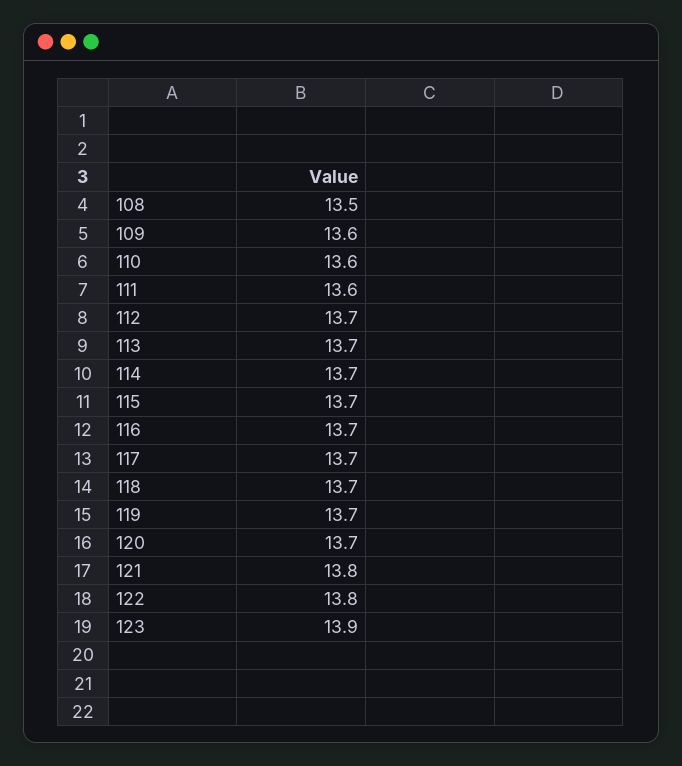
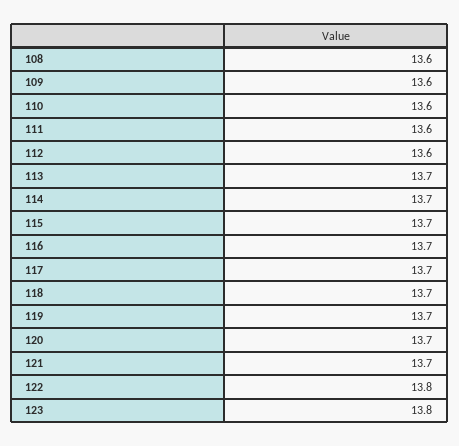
108: 13.5 -> 13.6
112: 13.7 -> 13.6
121: 13.8 -> 13.7
123: 13.9 -> 13.8

